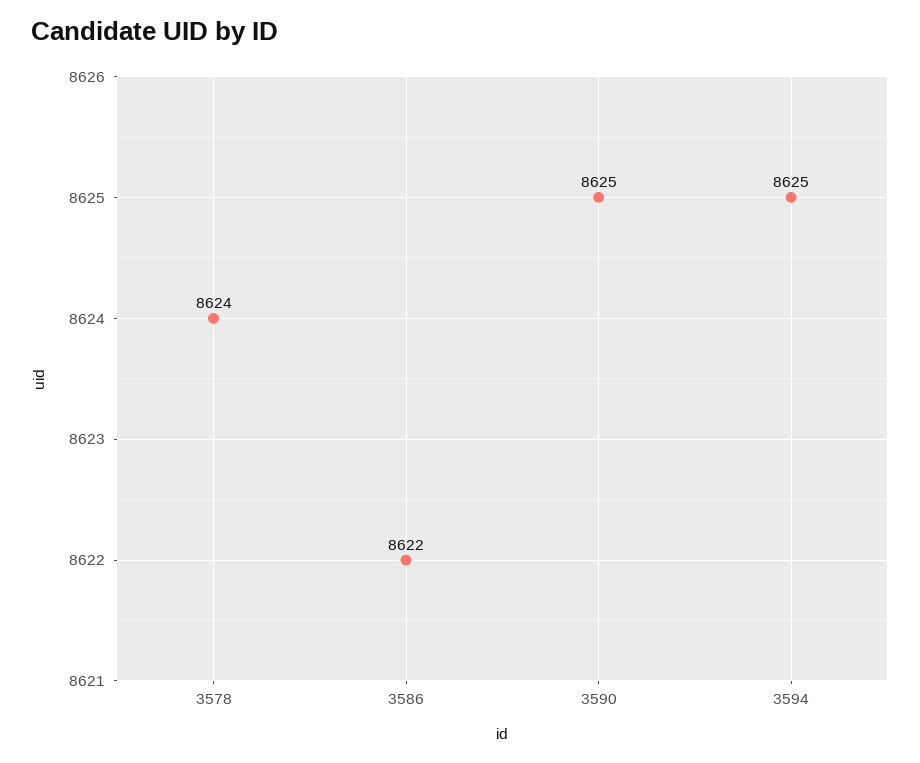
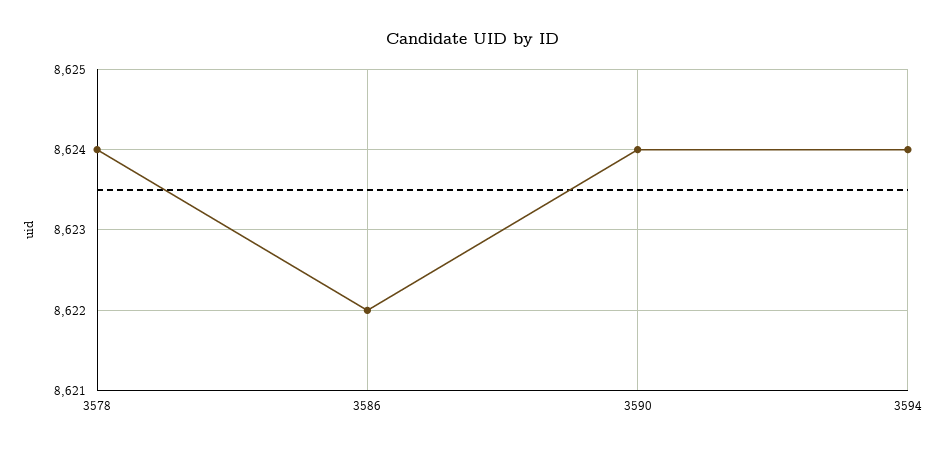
3590: 8625 -> 8624
3594: 8625 -> 8624

